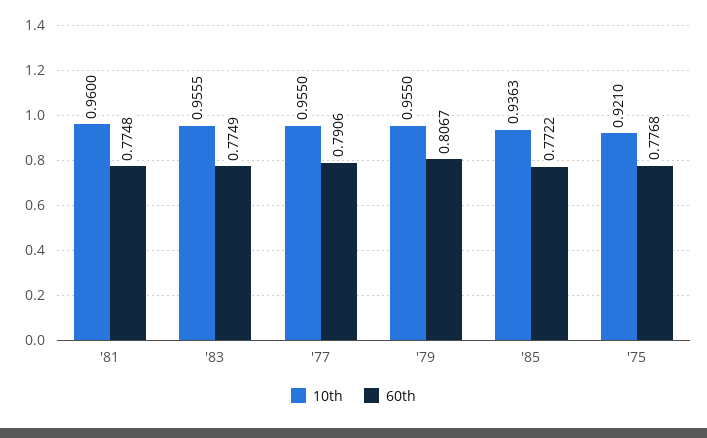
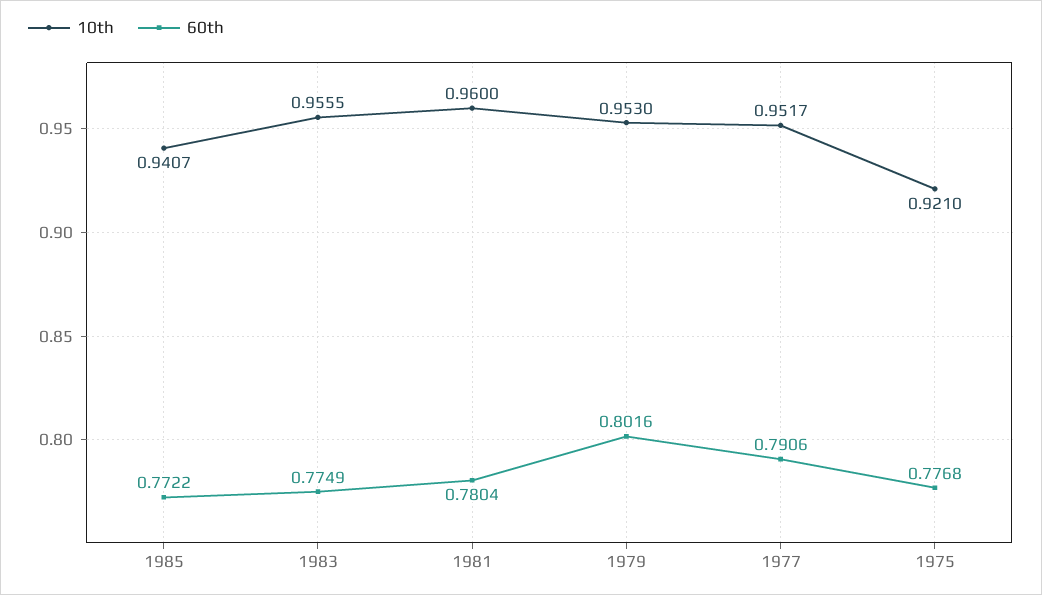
60th, '81: 0.7748 -> 0.7804
10th, '77: 0.955 -> 0.9517
10th, '79: 0.955 -> 0.953
60th, '79: 0.8067 -> 0.8016
10th, '85: 0.9363 -> 0.9407

